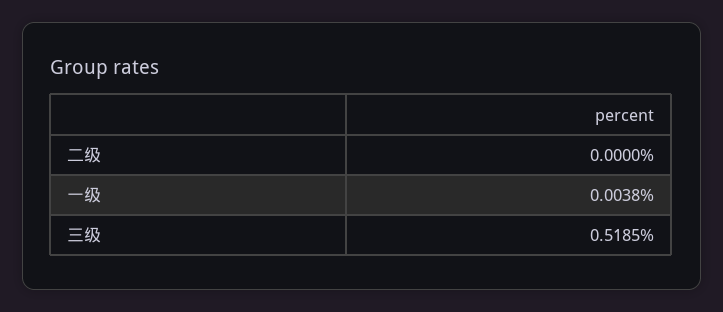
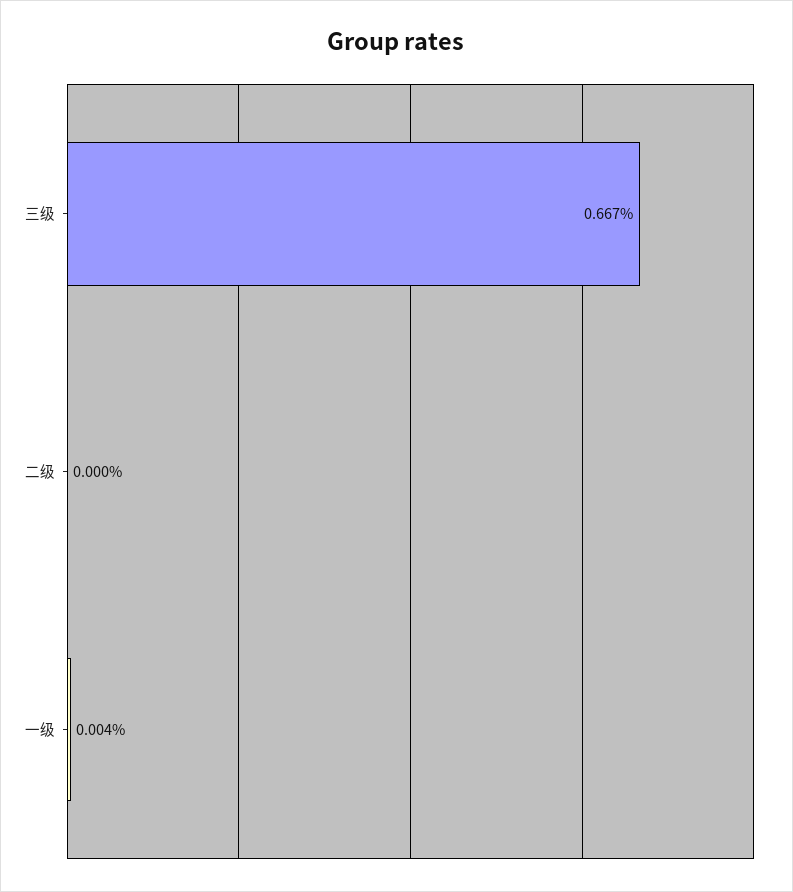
三级: 0.5185 -> 0.667

